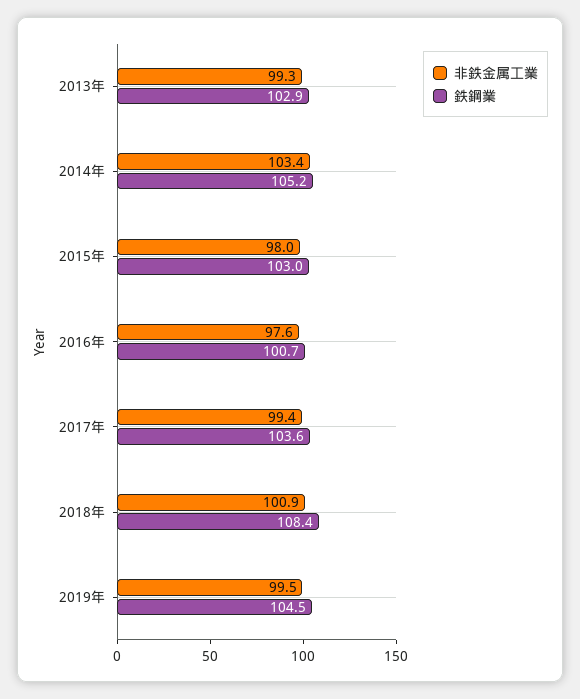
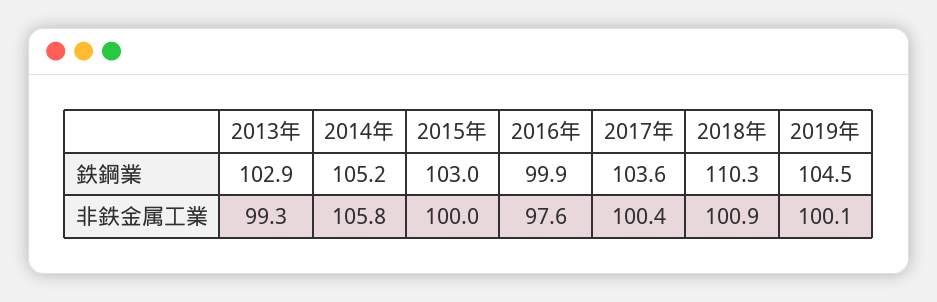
非鉄金属工業, 2014年: 103.4 -> 105.8
非鉄金属工業, 2015年: 98 -> 100
鉄鋼業, 2016年: 100.7 -> 99.9
非鉄金属工業, 2017年: 99.4 -> 100.4
鉄鋼業, 2018年: 108.4 -> 110.3
非鉄金属工業, 2019年: 99.5 -> 100.1

